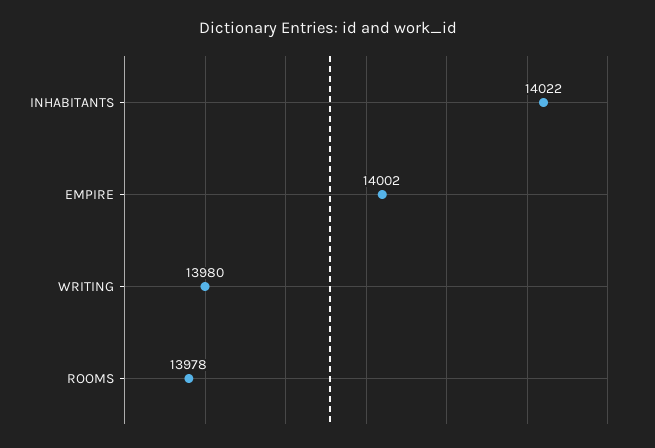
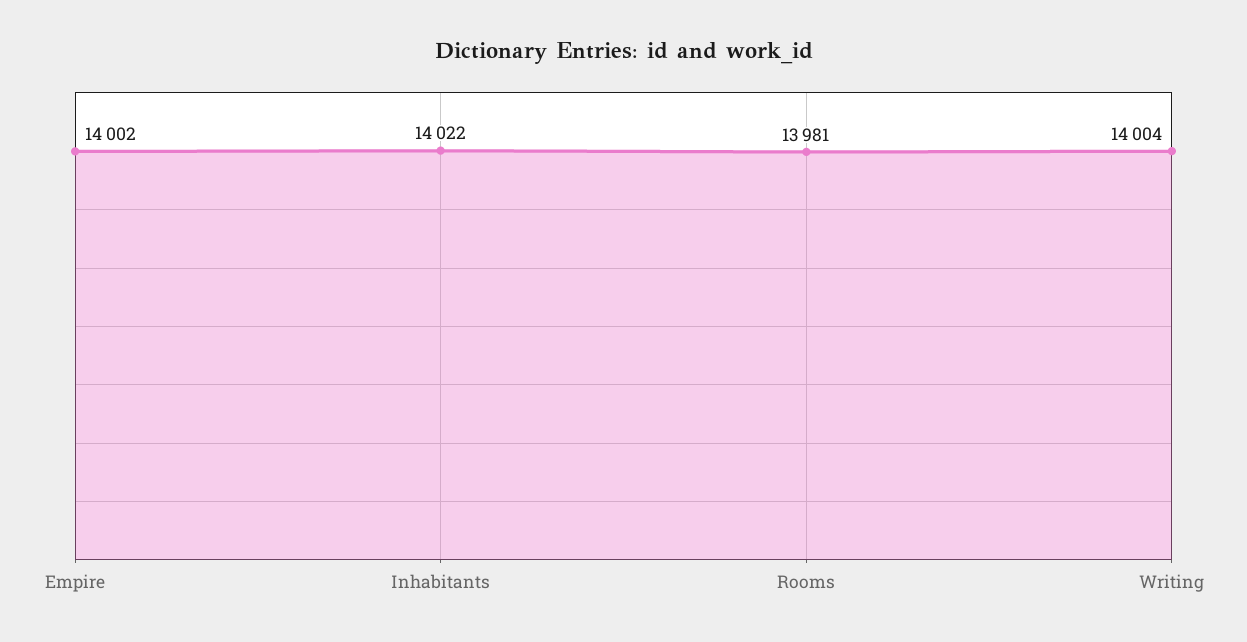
WRITING: 13980 -> 14004
ROOMS: 13978 -> 13981

